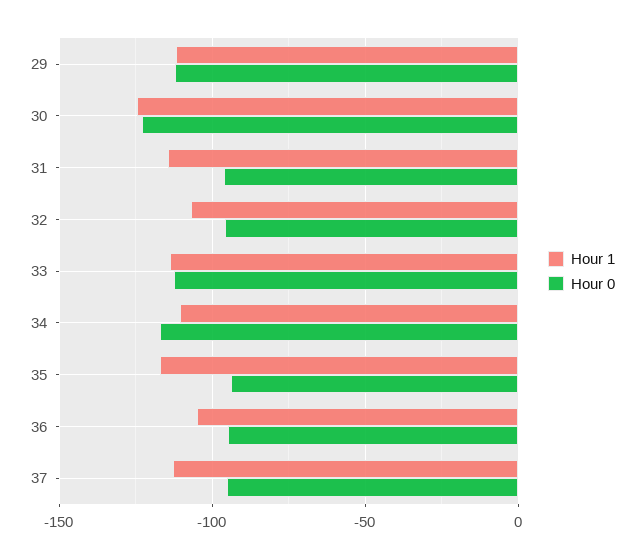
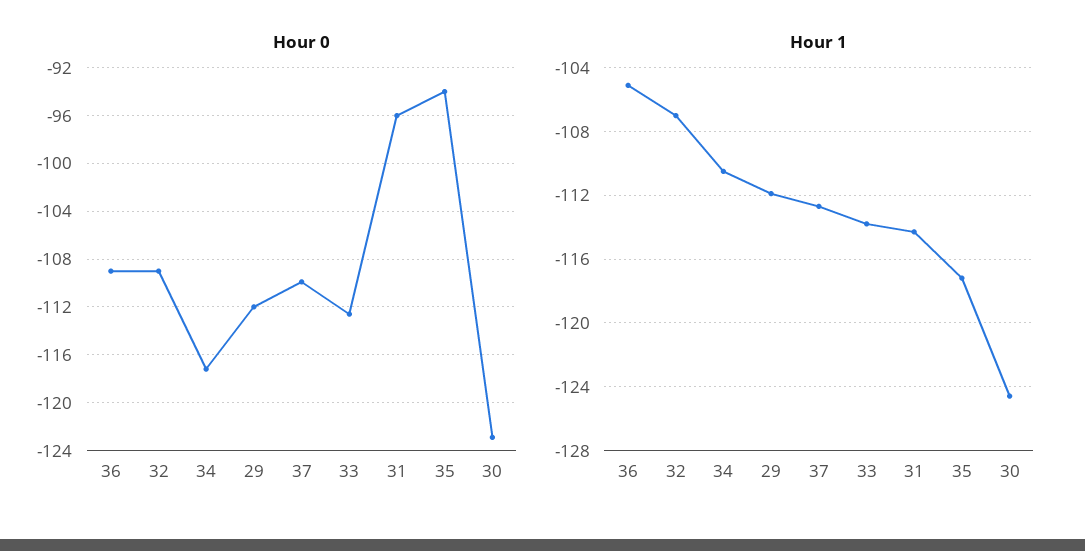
Hour 0, 32: -95 -> -109
Hour 0, 36: -95 -> -109
Hour 0, 37: -95 -> -110

